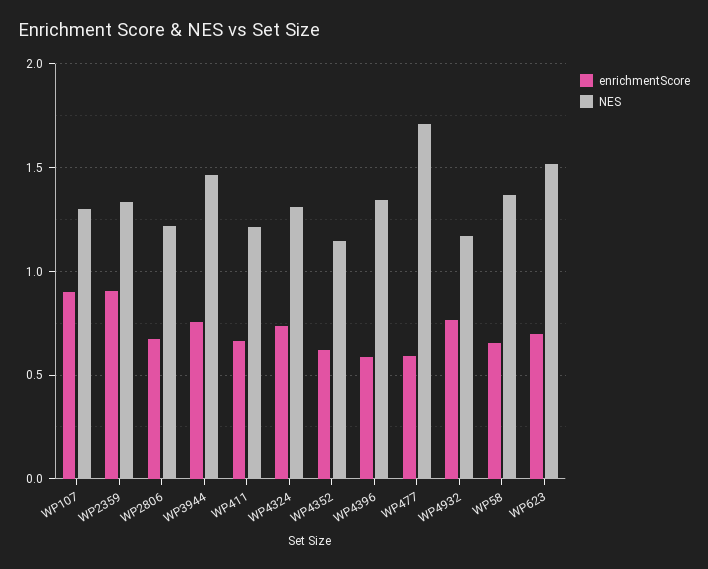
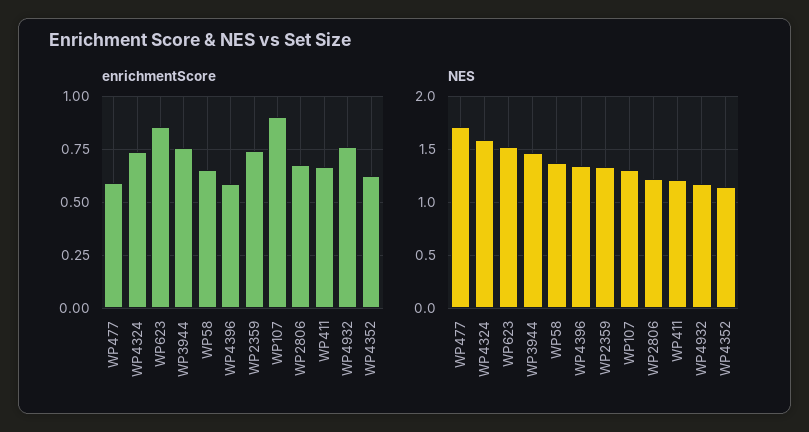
enrichmentScore, WP2359: 0.9 -> 0.75
NES, WP4324: 1.3 -> 1.6
enrichmentScore, WP623: 0.7 -> 0.85

